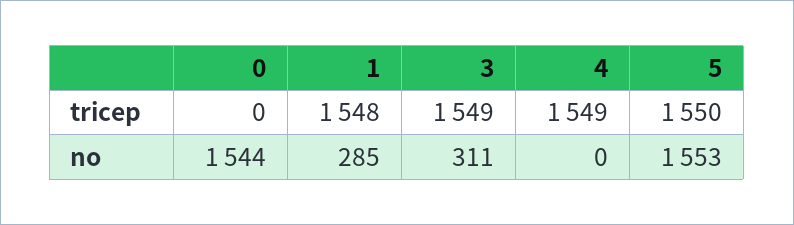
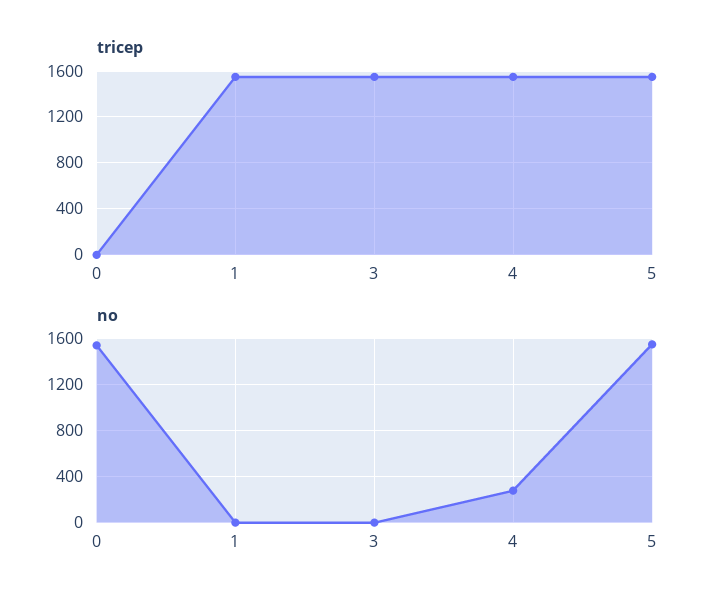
no, 1: 285 -> 0
no, 3: 311 -> 0
no, 4: 0 -> 300

